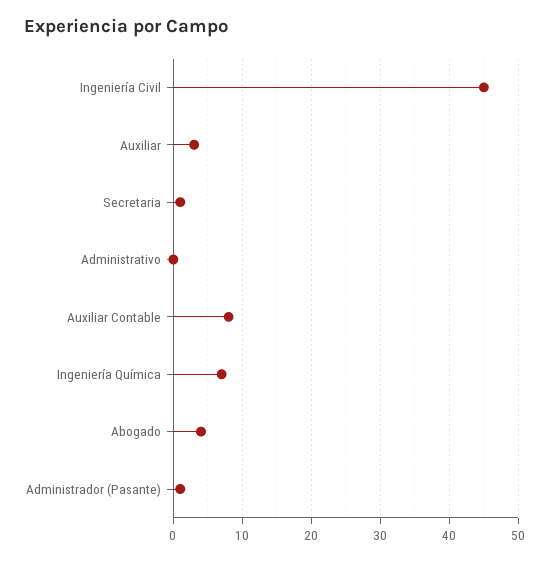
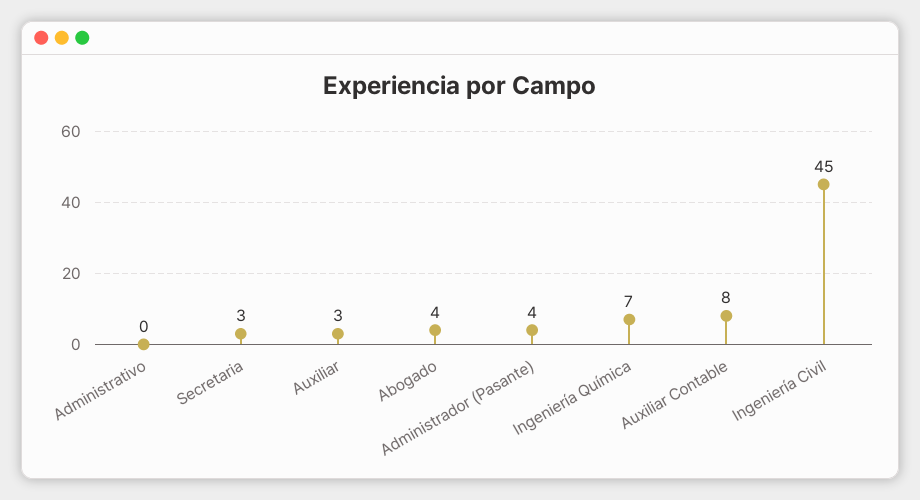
Secretaria: 1 -> 3
Administrador (Pasante): 1 -> 4

